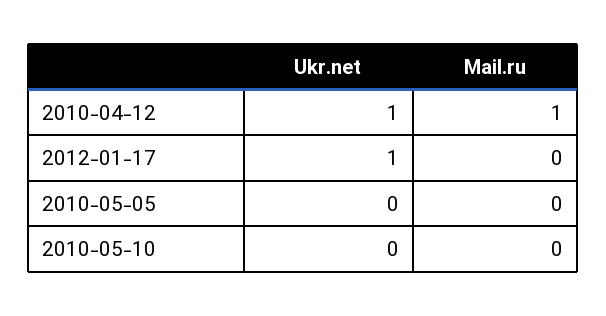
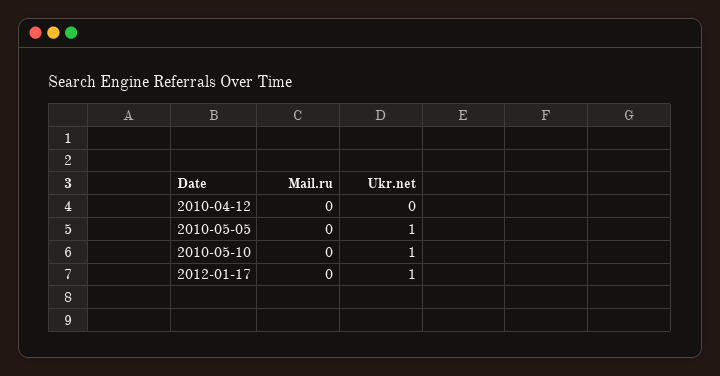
Ukr.net, 2010-04-12: 1 -> 0
Mail.ru, 2010-04-12: 1 -> 0
Ukr.net, 2010-05-05: 0 -> 1
Ukr.net, 2010-05-10: 0 -> 1

